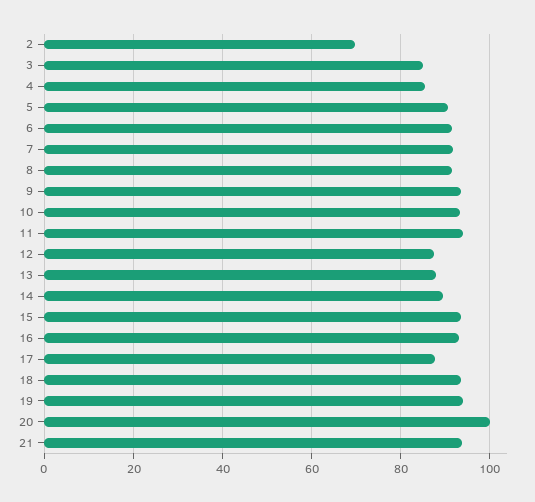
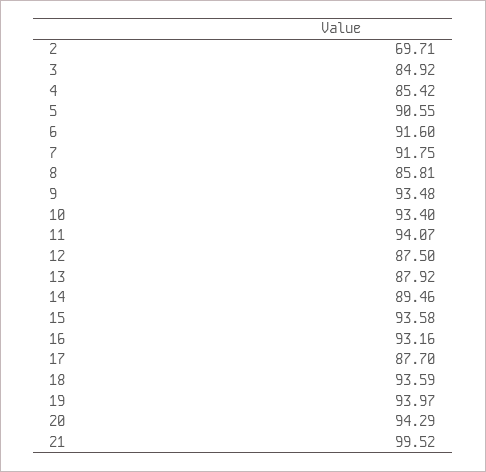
8: 92 -> 85.81
20: 100 -> 94.29
21: 94 -> 99.52

